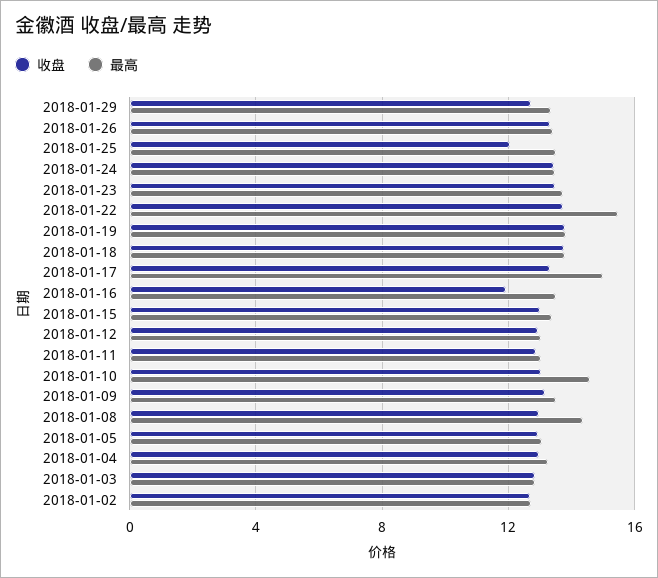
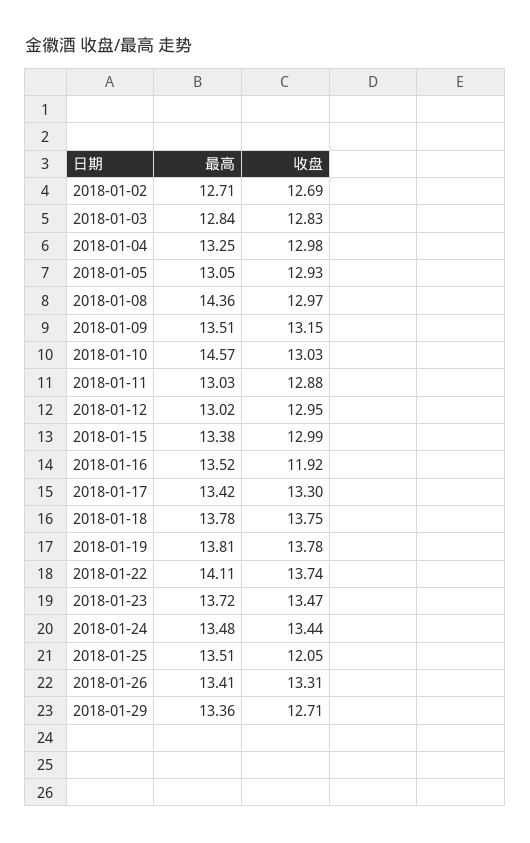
最高, 2018-01-22: 15.5 -> 14.11
最高, 2018-01-17: 15 -> 13.42

